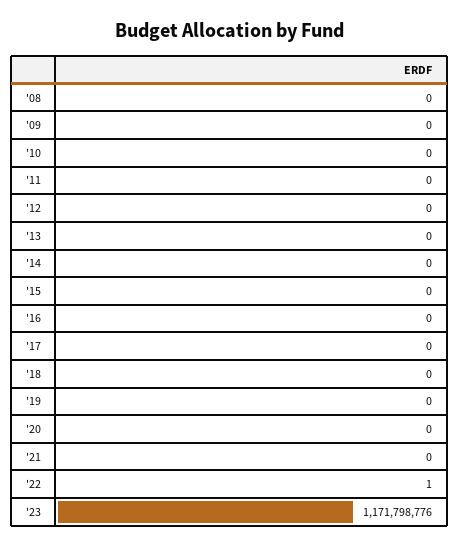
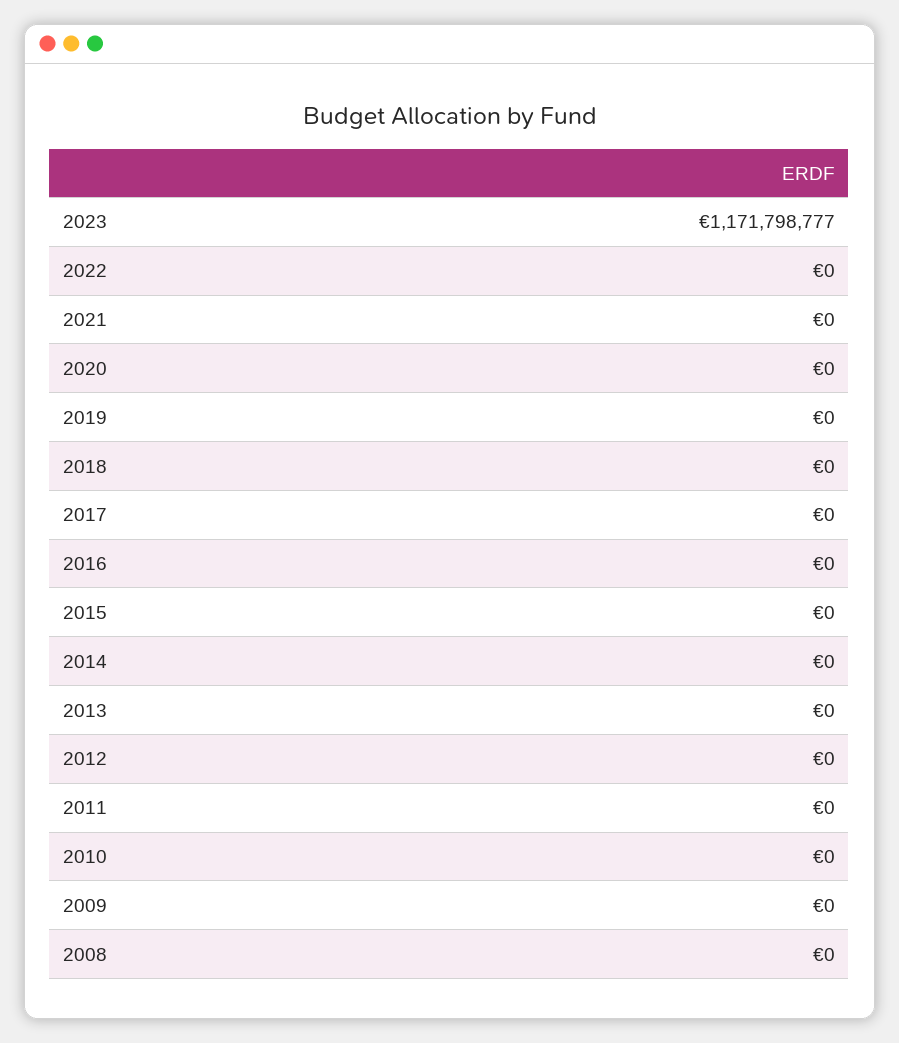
'22: 1 -> 0
'23: 1171798776 -> 1171798777

